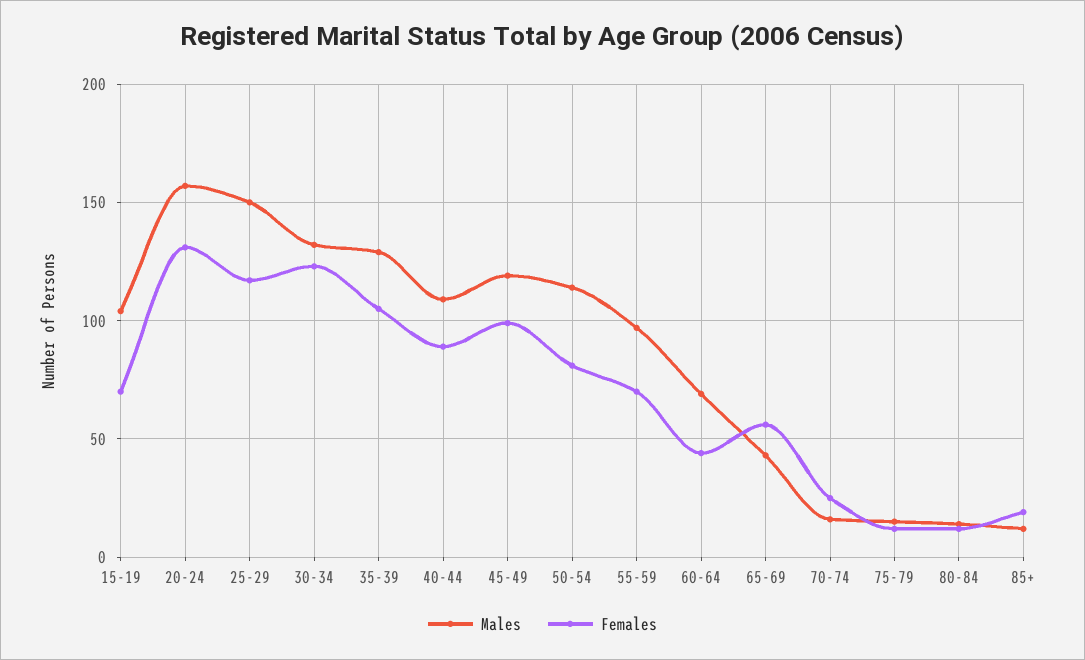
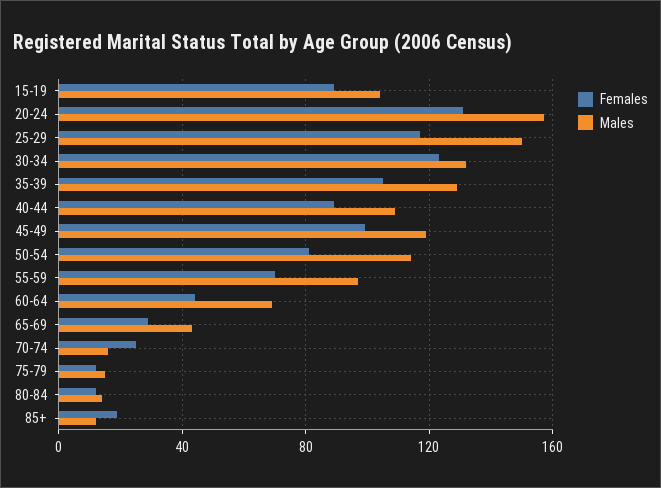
Females, 15-19: 70 -> 90
Females, 65-69: 55 -> 30

